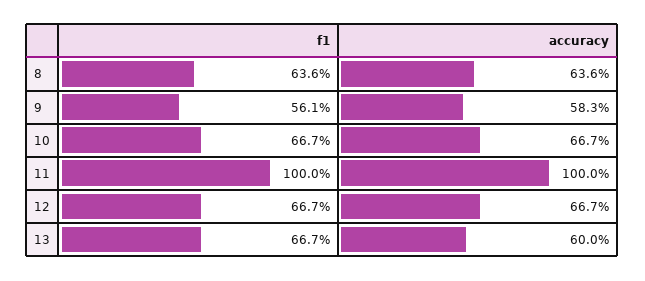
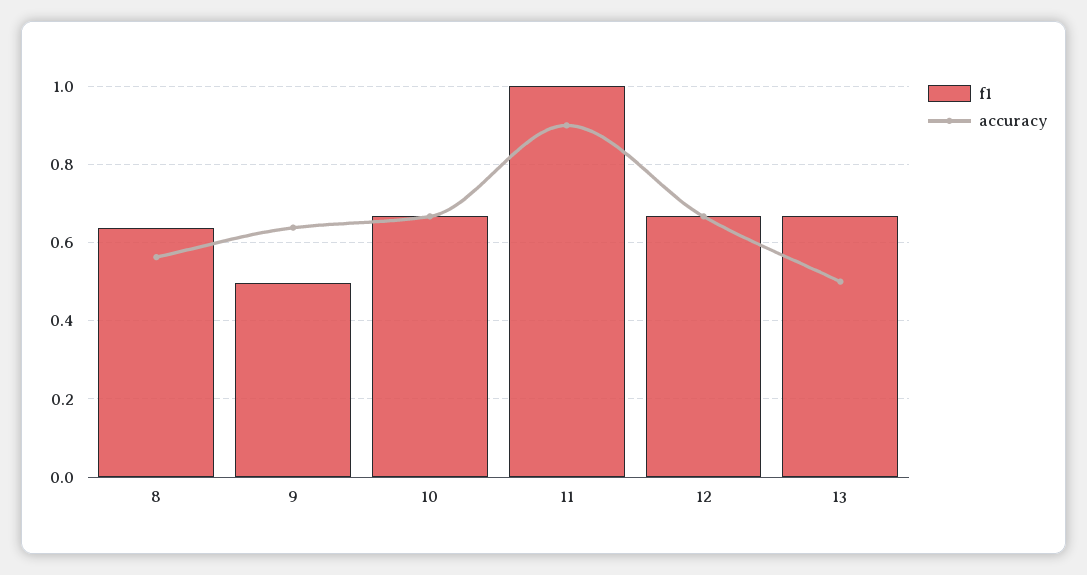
accuracy, 8: 0.636 -> 0.56
f1, 9: 0.561 -> 0.5
accuracy, 9: 0.583 -> 0.64
accuracy, 11: 1 -> 0.9
accuracy, 13: 0.6 -> 0.5

